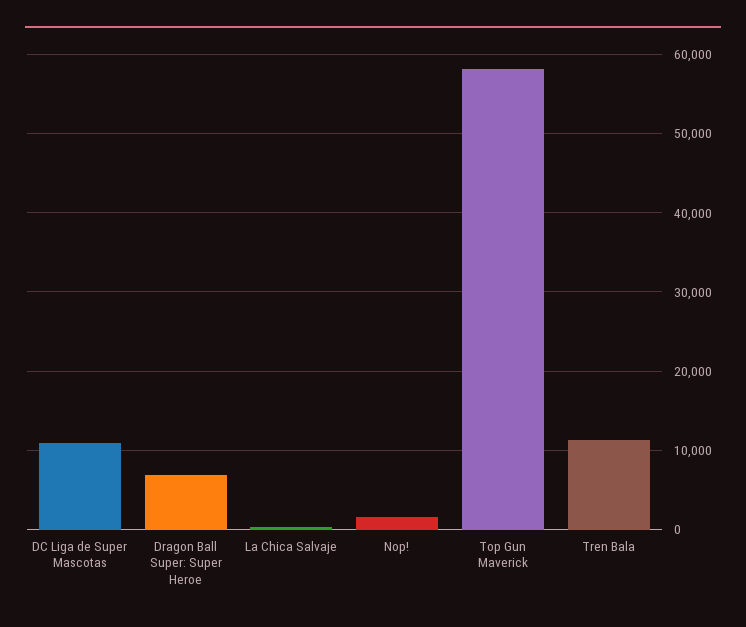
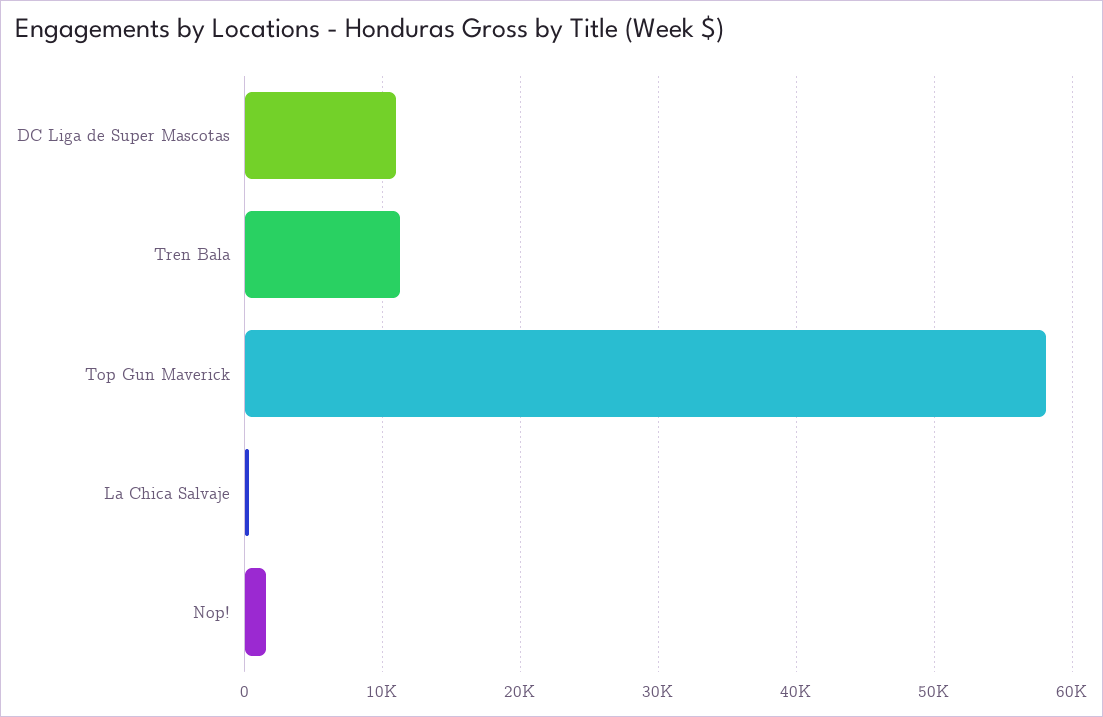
Dragon Ball Super: Super Heroe: 7000 -> none

